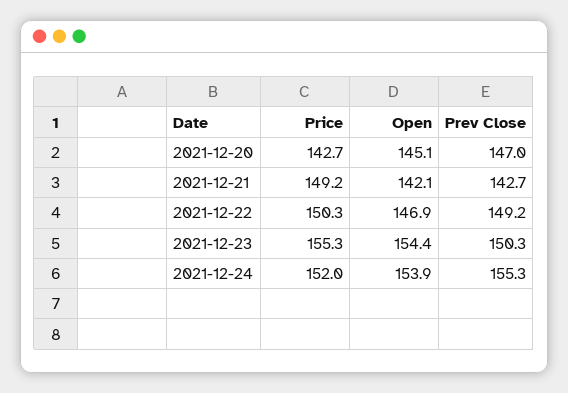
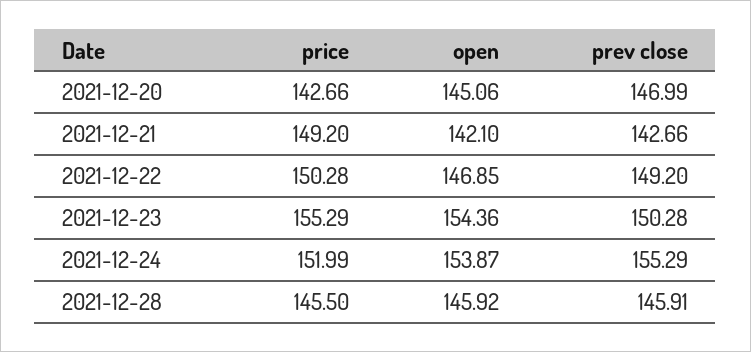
Price, 2021-12-28: none -> 145.5
Open, 2021-12-28: none -> 145.92
Prev Close, 2021-12-28: none -> 145.91

